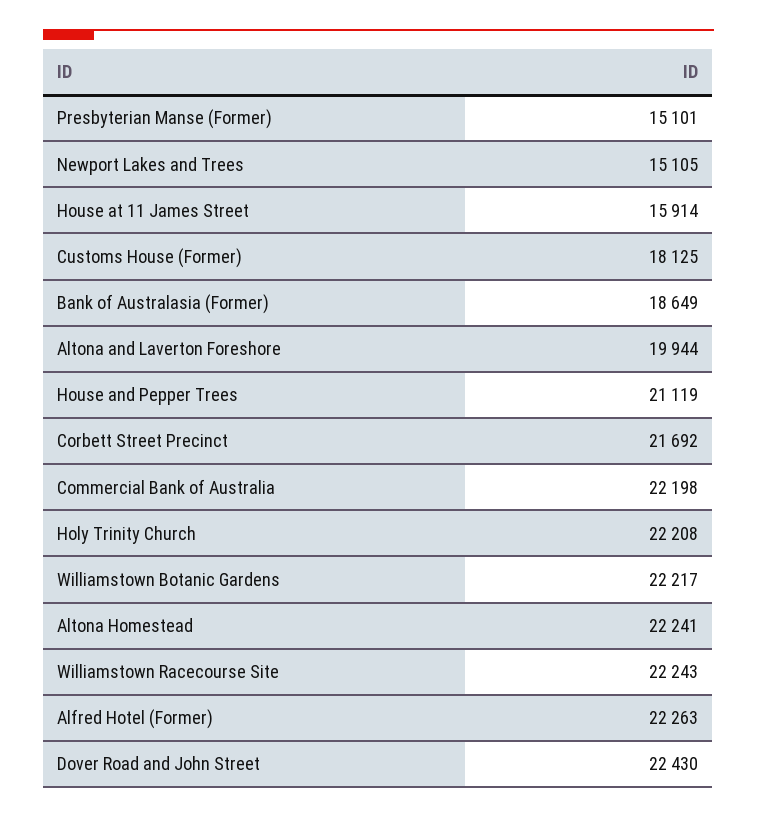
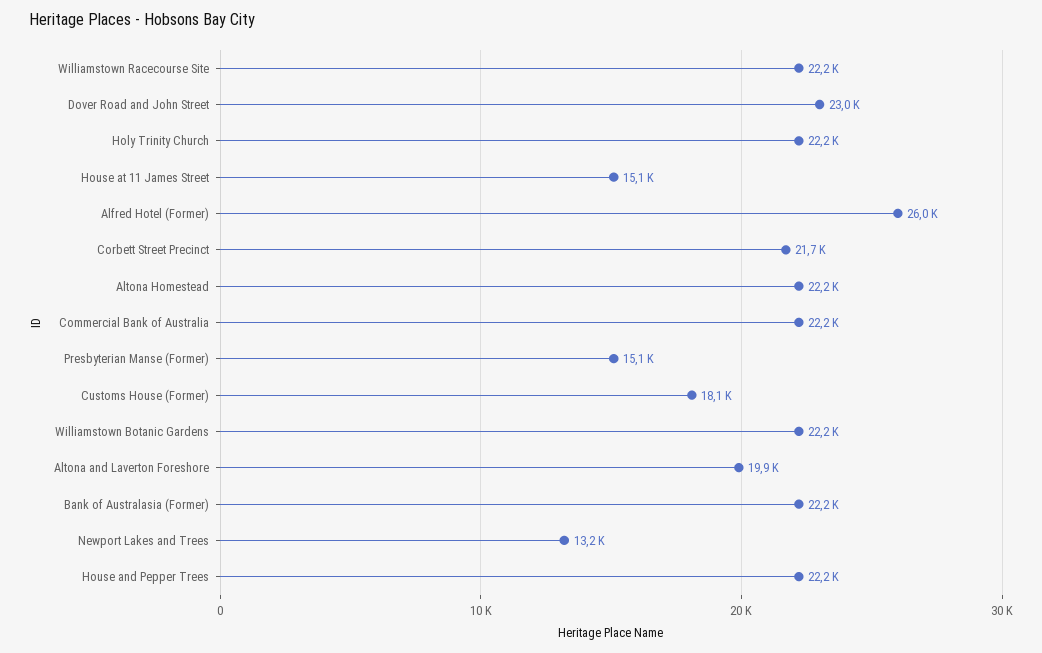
Newport Lakes and Trees: 15105 -> 13200
House at 11 James Street: 15914 -> 15100
Bank of Australasia (Former): 18649 -> 22200
House and Pepper Trees: 21119 -> 22200
Alfred Hotel (Former): 22263 -> 26000
Dover Road and John Street: 22430 -> 23000

